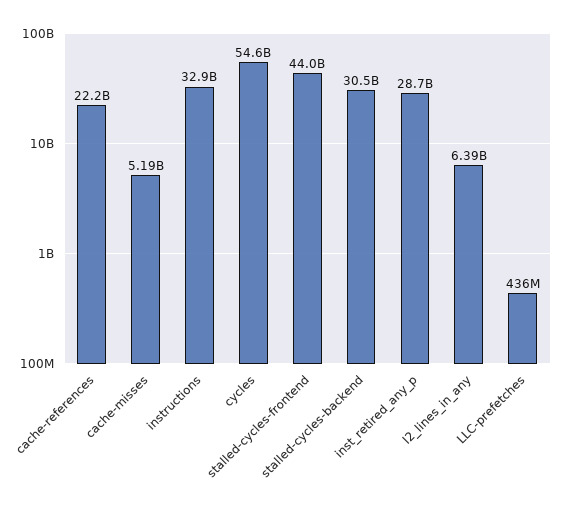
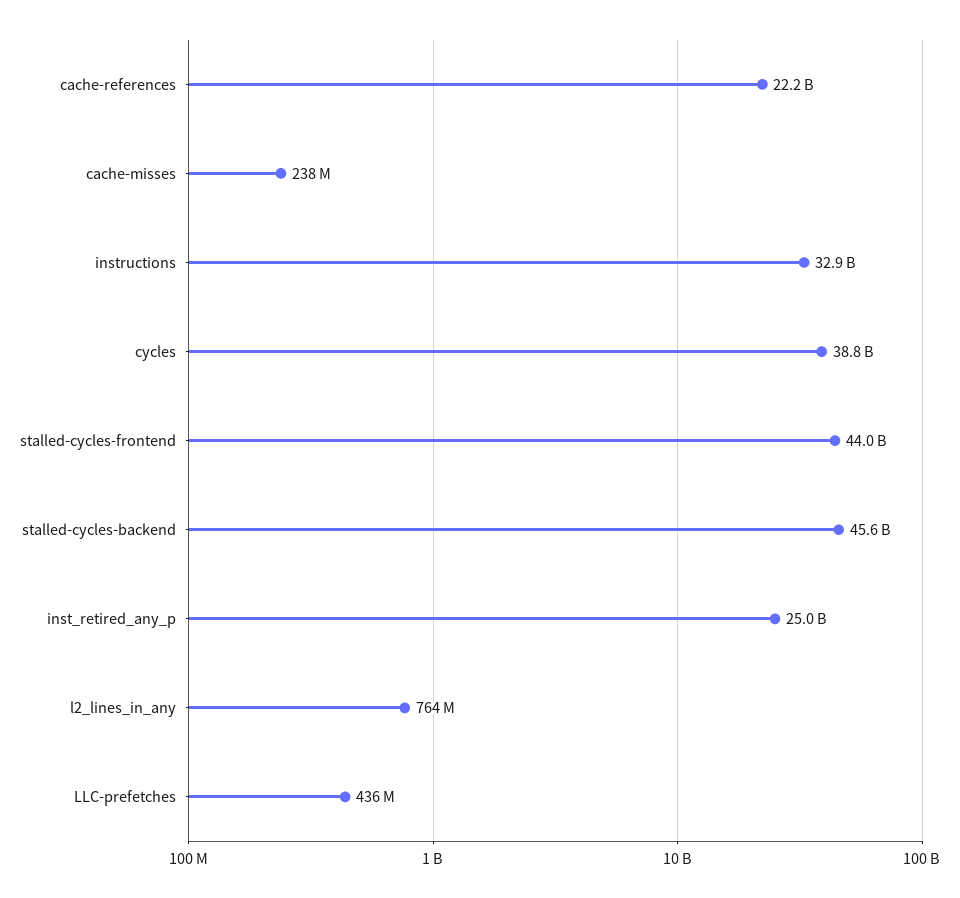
cache-misses: 5190000000 -> 238000000
cycles: 54600000000 -> 38800000000
stalled-cycles-backend: 30500000000 -> 45600000000
inst_retired_any_p: 28700000000 -> 25000000000
l2_lines_in_any: 6390000000 -> 764000000

